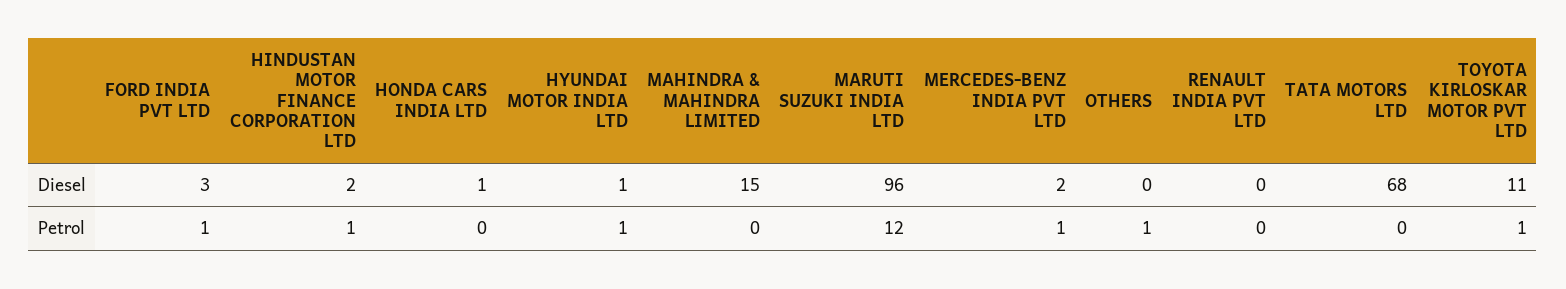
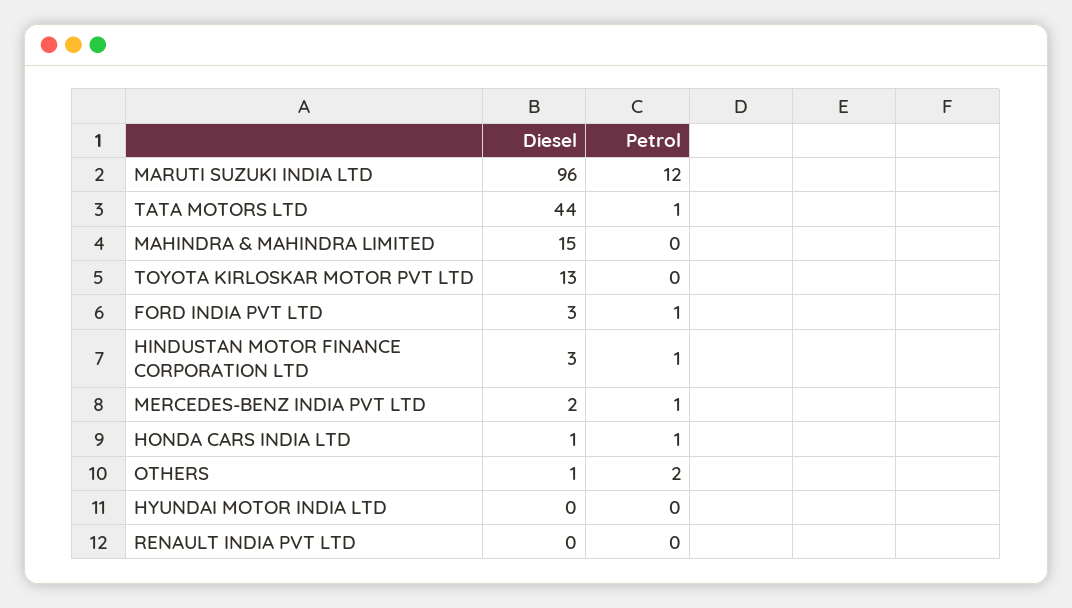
HINDUSTAN MOTOR FINANCE CORPORATION LTD, Diesel: 2 -> 3
HYUNDAI MOTOR INDIA LTD, Diesel: 1 -> 0
OTHERS, Diesel: 0 -> 1
TATA MOTORS LTD, Diesel: 68 -> 44
TOYOTA KIRLOSKAR MOTOR PVT LTD, Diesel: 11 -> 13
HONDA CARS INDIA LTD, Petrol: 0 -> 1
HYUNDAI MOTOR INDIA LTD, Petrol: 1 -> 0
OTHERS, Petrol: 1 -> 2
TATA MOTORS LTD, Petrol: 0 -> 1
TOYOTA KIRLOSKAR MOTOR PVT LTD, Petrol: 1 -> 0

